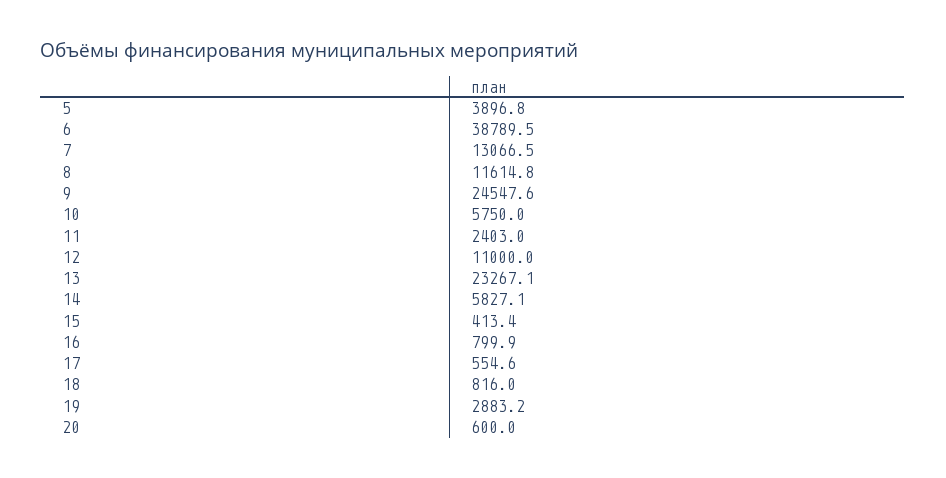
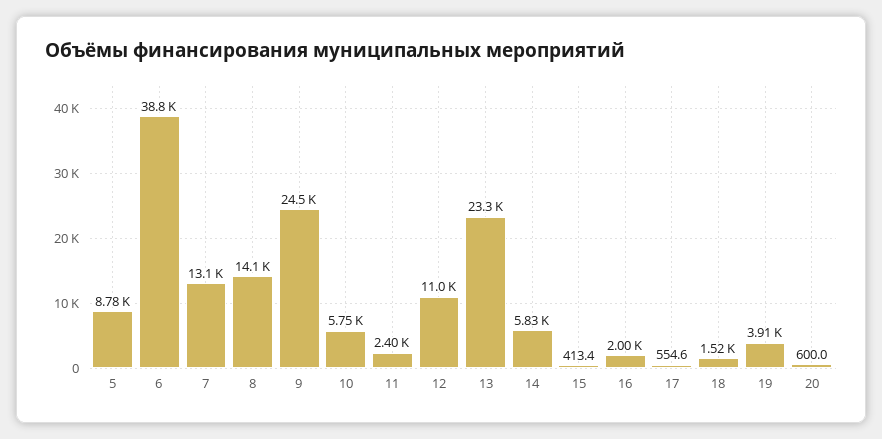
5: 3896.8 -> 8780
8: 11614.8 -> 14100
16: 799.9 -> 2000
18: 816 -> 1520
19: 2883.2 -> 3910

